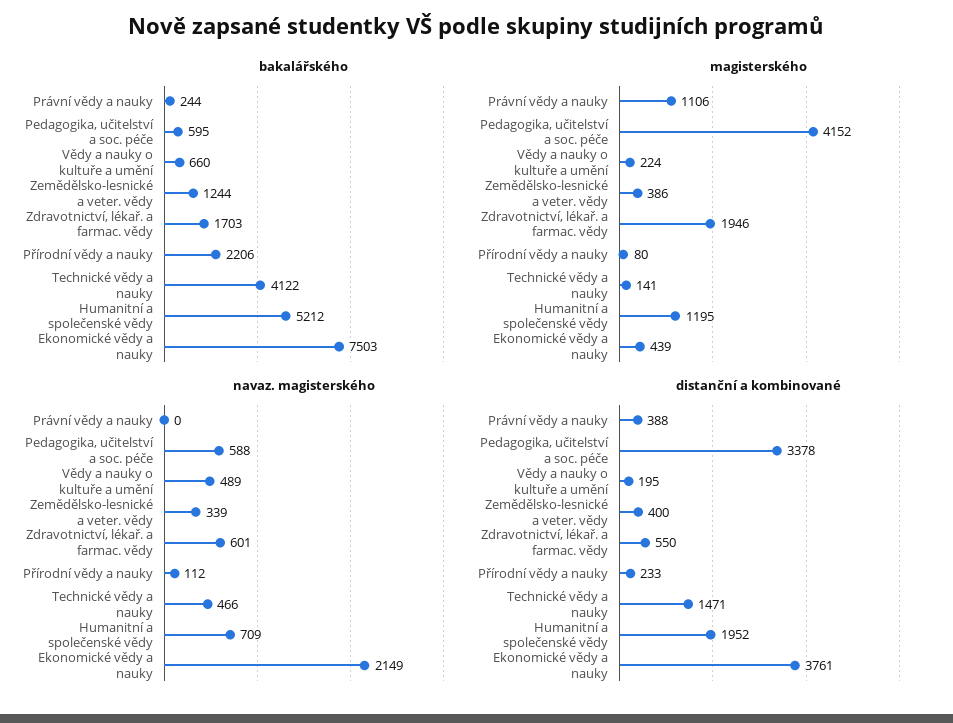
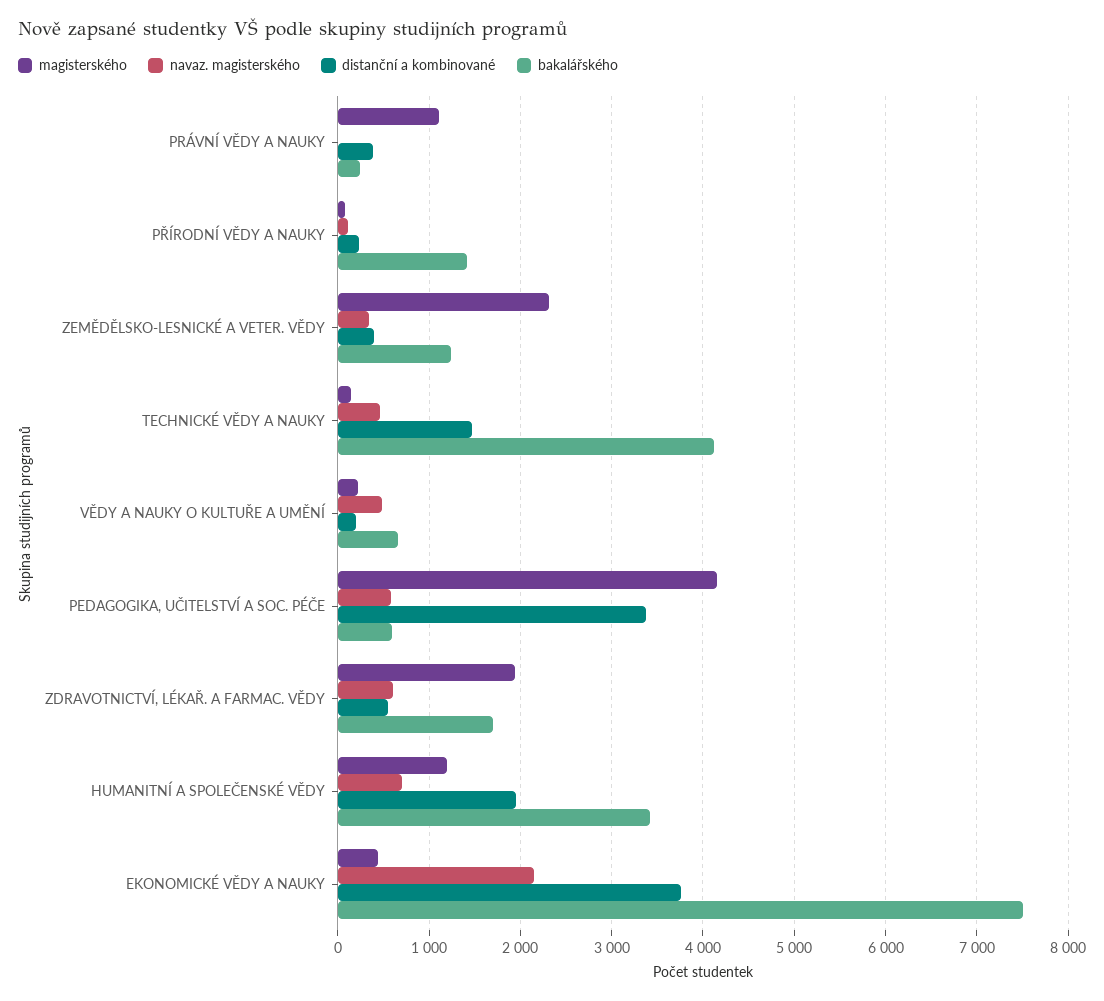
bakalářského, Přírodní vědy a nauky: 2206 -> 1400
bakalářského, Humanitní a společenské vědy: 5212 -> 3400
magisterského, Zemědělsko-lesnické a veter. vědy: 386 -> 2300

